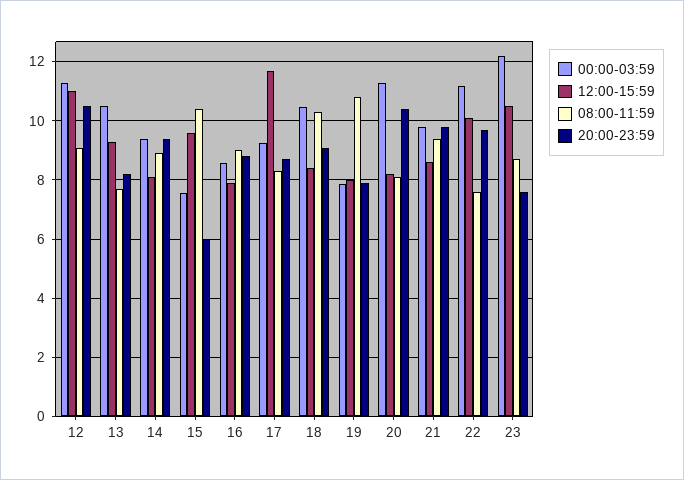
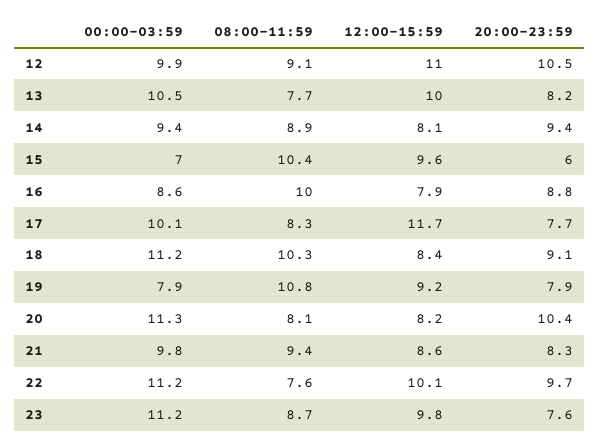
00:00-03:59, 12: 11.25 -> 9.9
12:00-15:59, 13: 9.25 -> 10
00:00-03:59, 15: 7.5 -> 7
08:00-11:59, 16: 9 -> 10
00:00-03:59, 17: 9.25 -> 10.1
20:00-23:59, 17: 8.75 -> 7.7
00:00-03:59, 18: 10.5 -> 11.2
12:00-15:59, 19: 8 -> 9.2
20:00-23:59, 21: 9.75 -> 8.3
00:00-03:59, 23: 12.25 -> 11.2
12:00-15:59, 23: 10.5 -> 9.8

